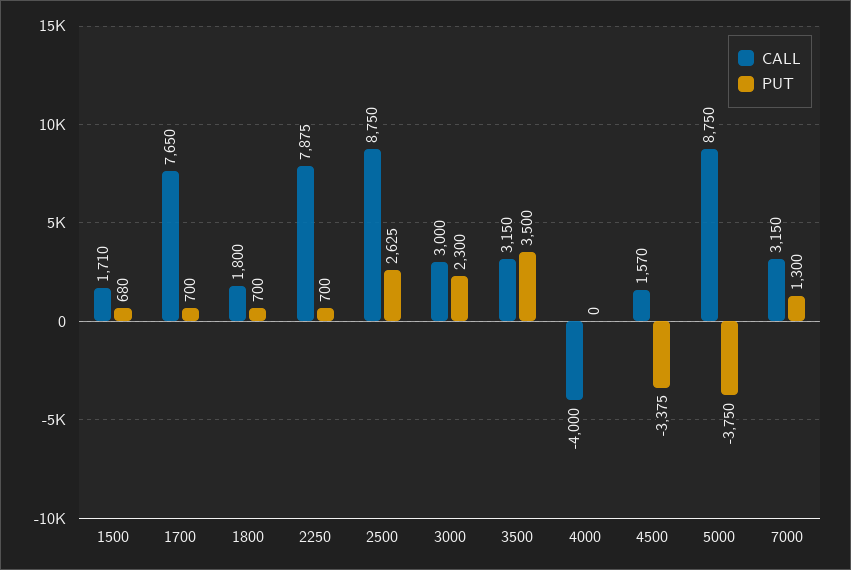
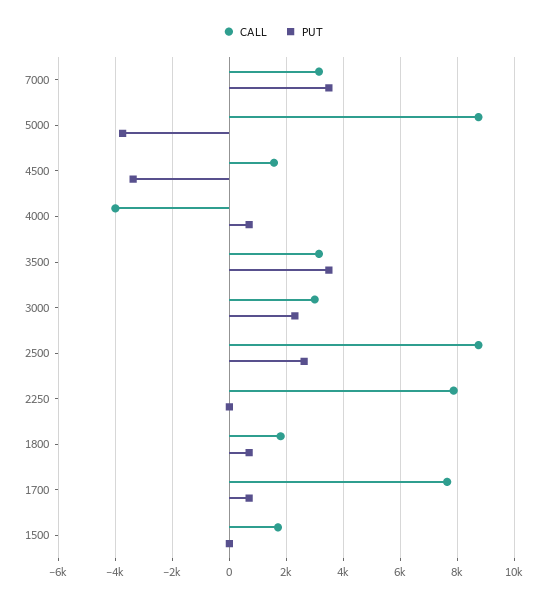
PUT, 1500: 680 -> 0
PUT, 2250: 700 -> 0
PUT, 4000: 0 -> 750
PUT, 7000: 1300 -> 3500

